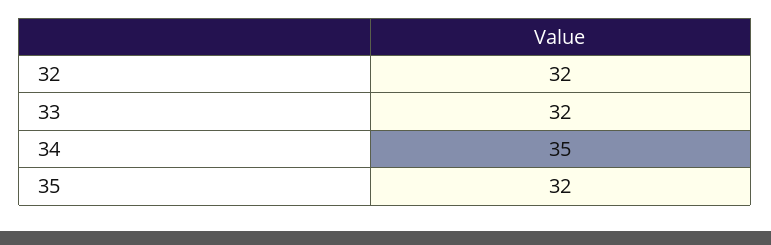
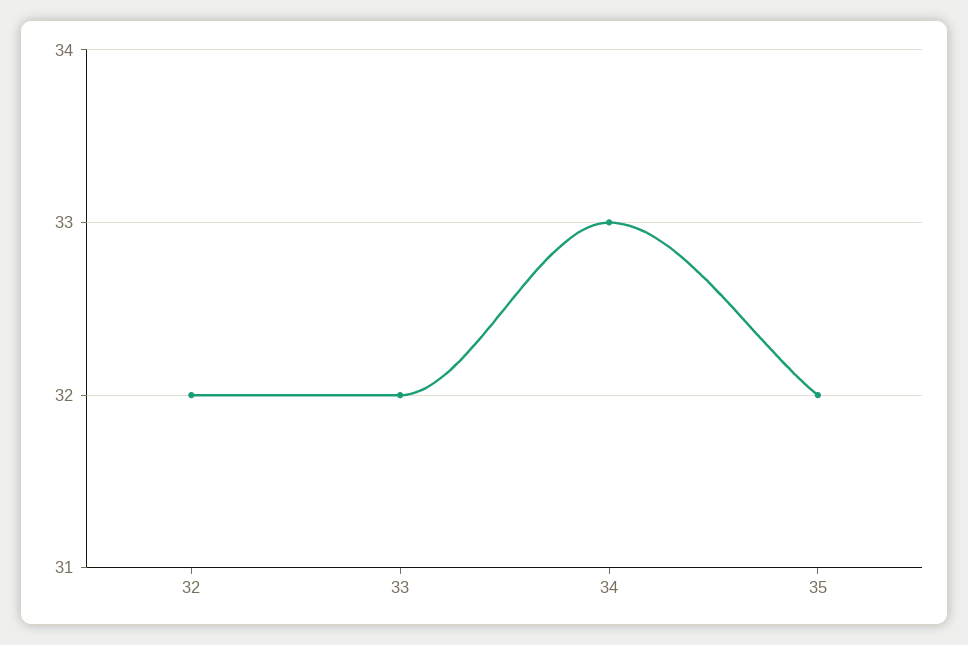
34: 35 -> 33

